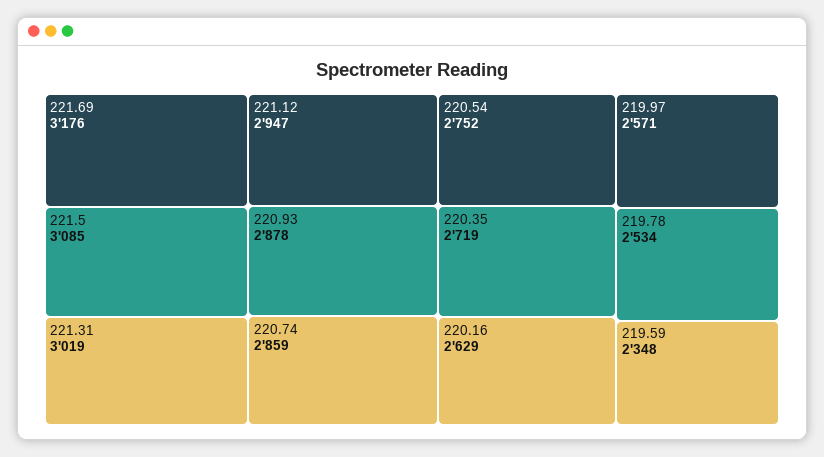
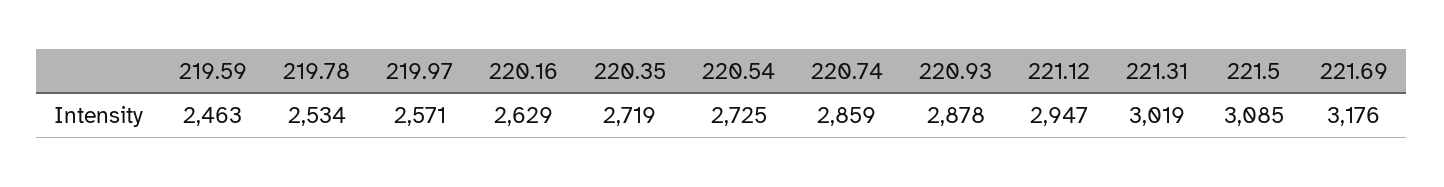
220.54: 2752 -> 2725
219.59: 2348 -> 2463

